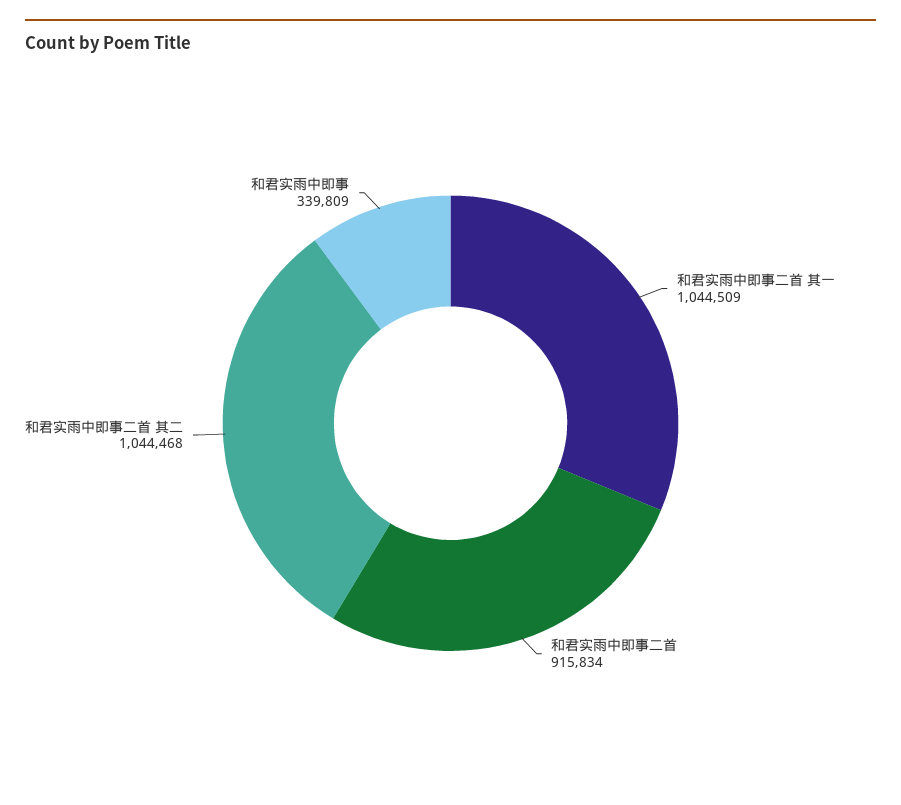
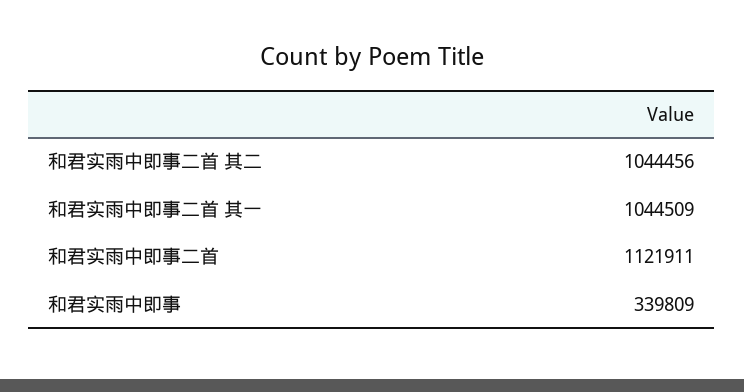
和君实雨中即事二首: 915834 -> 1121911
和君实雨中即事二首 其二: 1044468 -> 1044456

